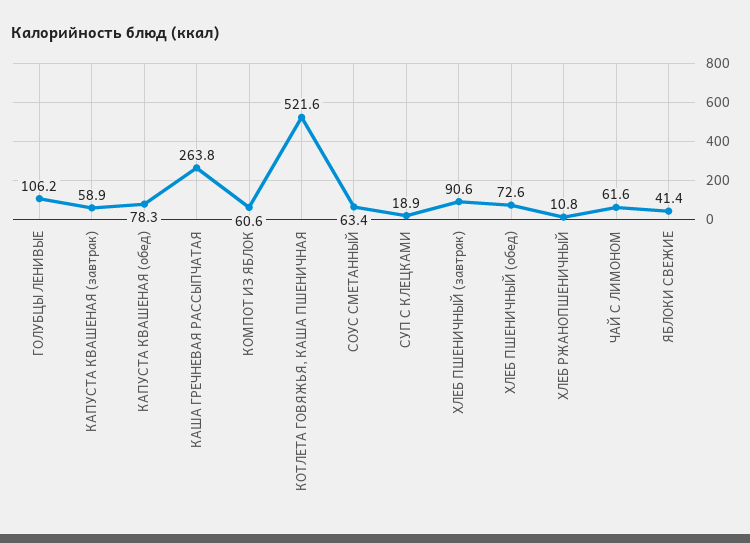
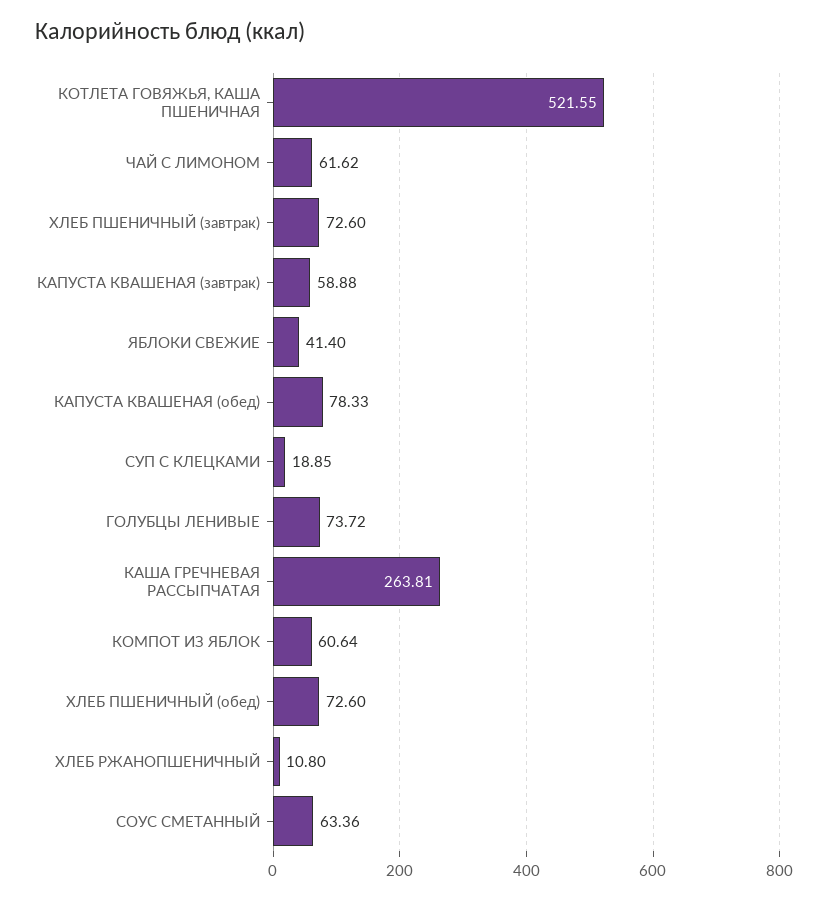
ГОЛУБЦЫ ЛЕНИВЫЕ: 106.2 -> 73.72
ХЛЕБ ПШЕНИЧНЫЙ (завтрак): 90.6 -> 72.6

